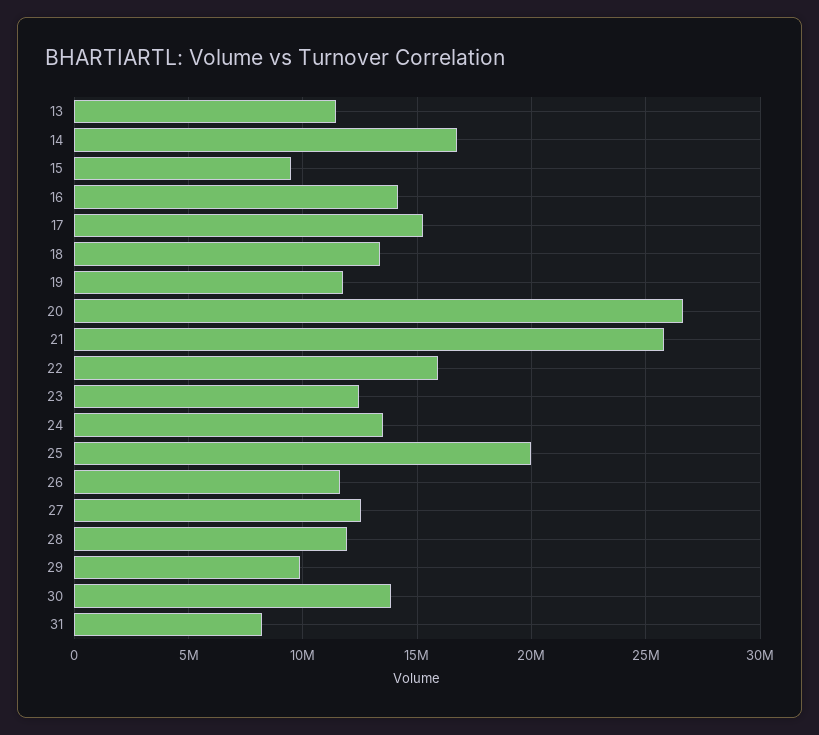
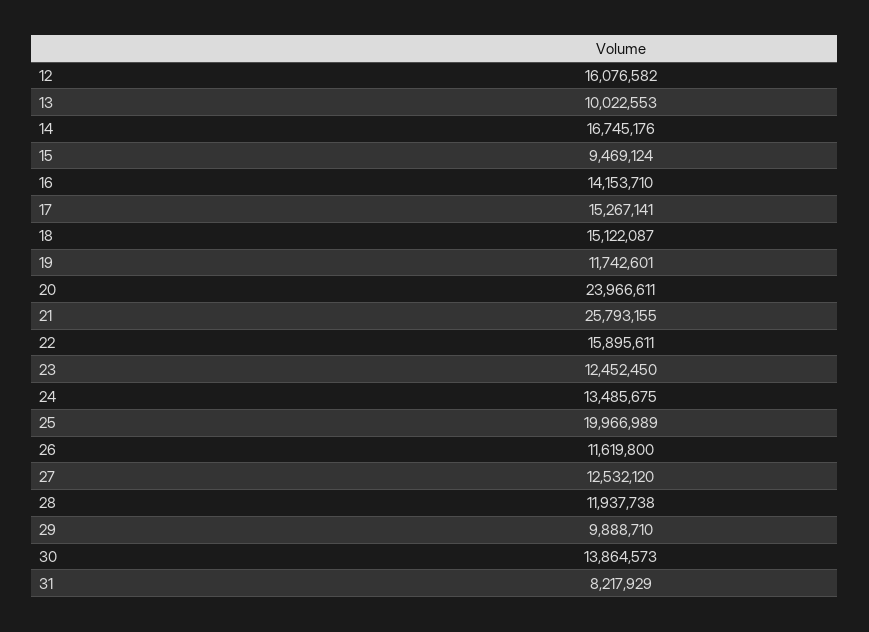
13: 11500000 -> 10022553
18: 13500000 -> 15122087
20: 26500000 -> 23966611
12: none -> 16076582

